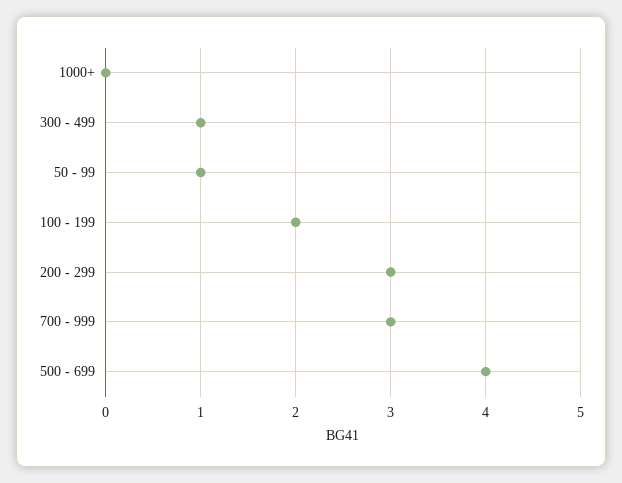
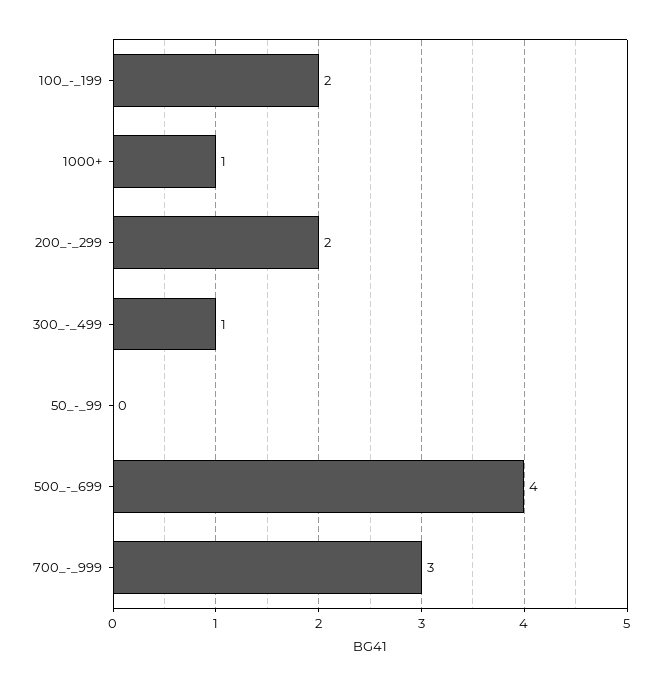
1000+: 0 -> 1
50 - 99: 1 -> 0
200 - 299: 3 -> 2

